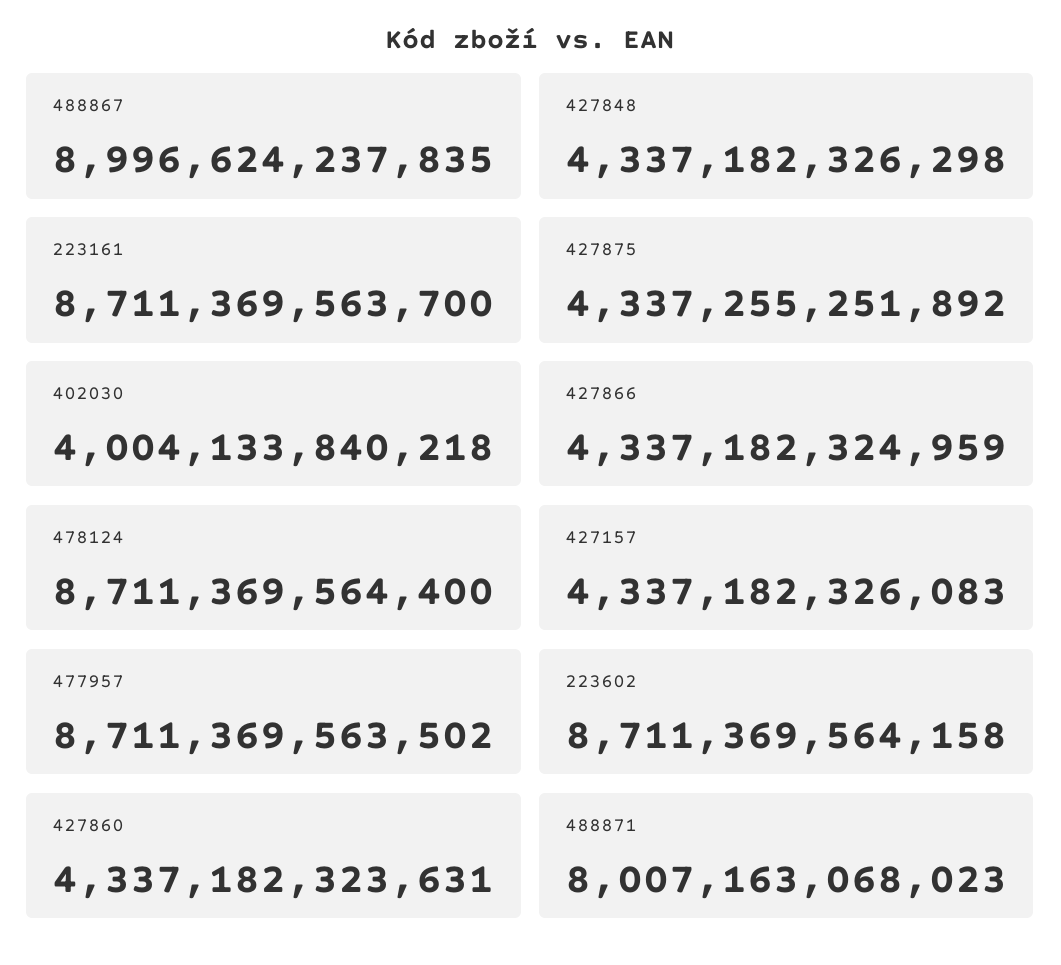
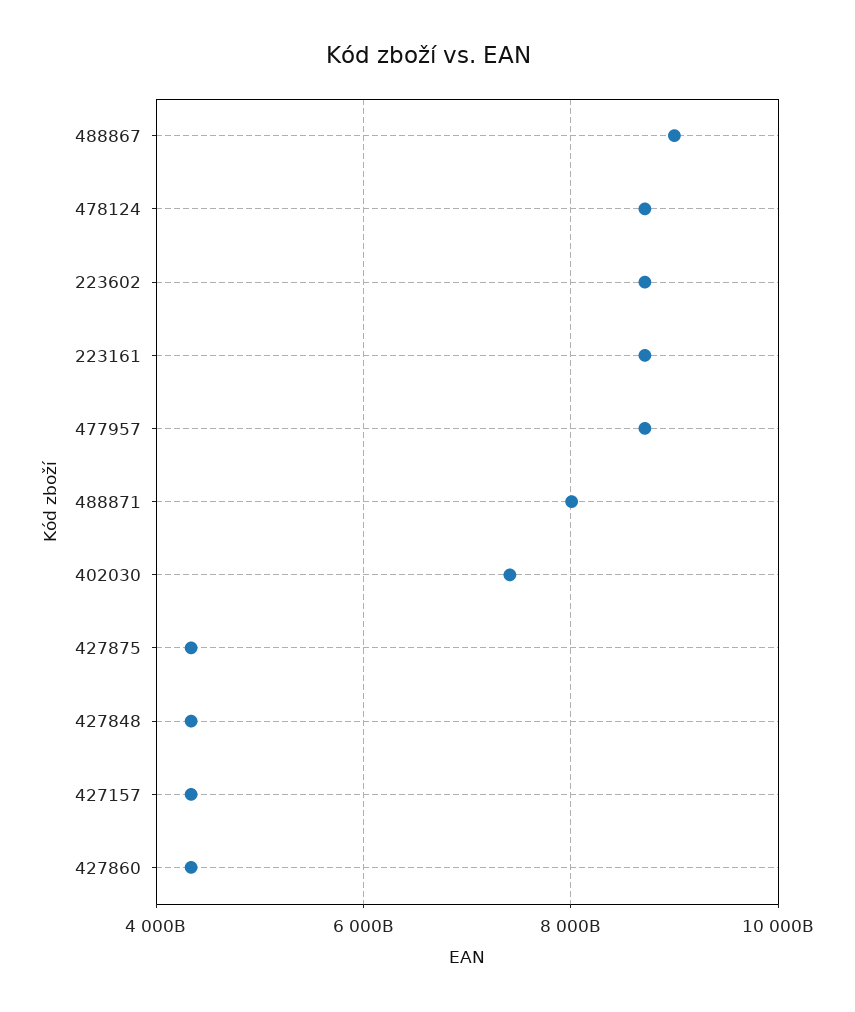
402030: 4004133840218 -> 7400000000000
427866: 4337182324959 -> none

